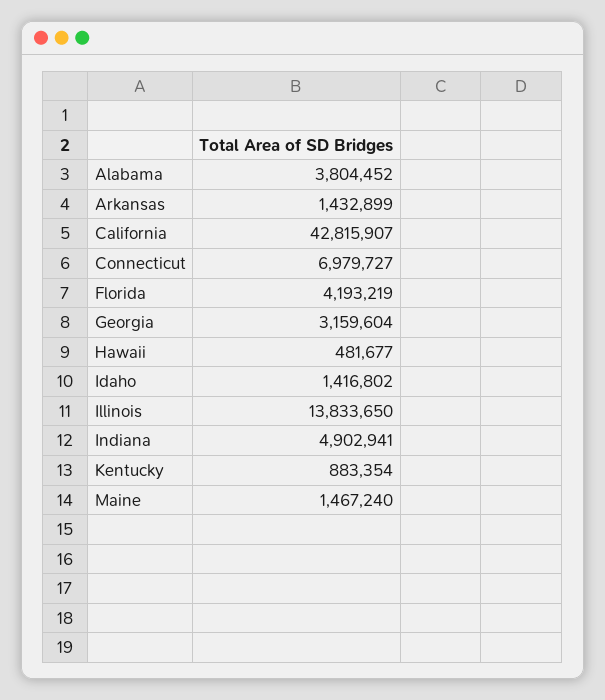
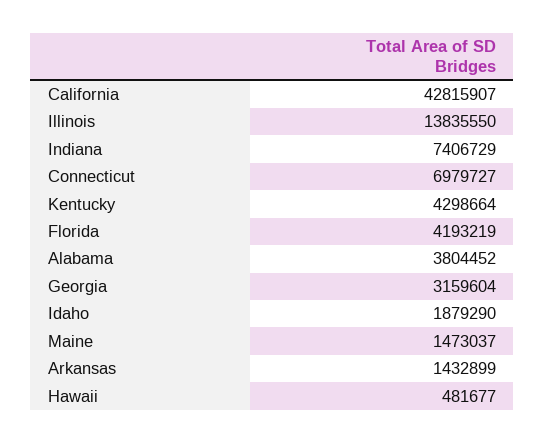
Idaho: 1416802 -> 1879290
Illinois: 13833650 -> 13835550
Indiana: 4902941 -> 7406729
Kentucky: 883354 -> 4298664
Maine: 1467240 -> 1473037

